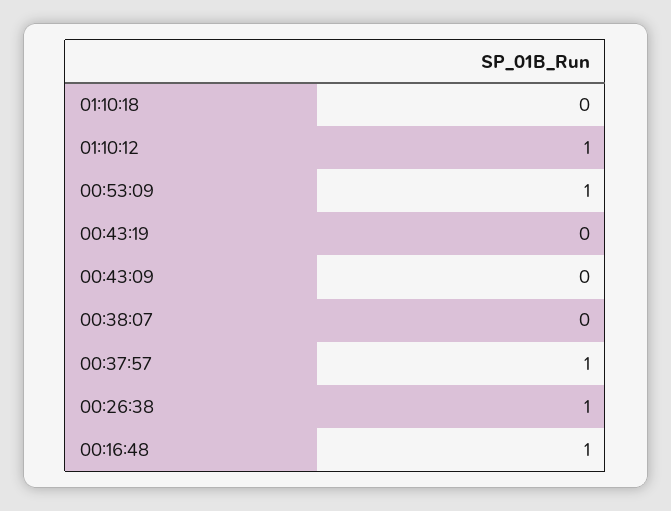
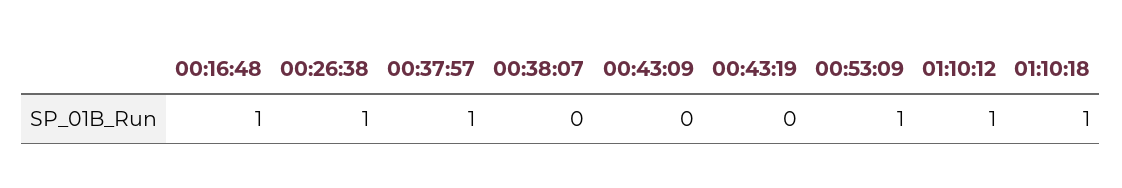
01:10:18: 0 -> 1

